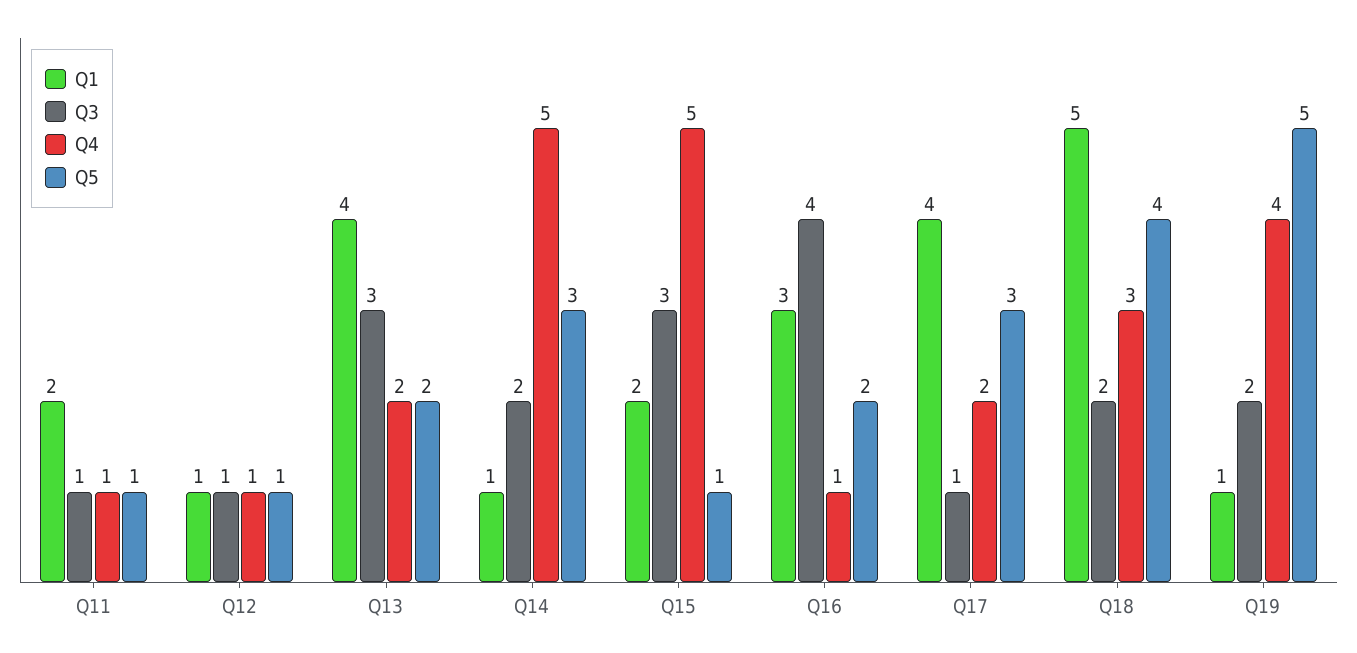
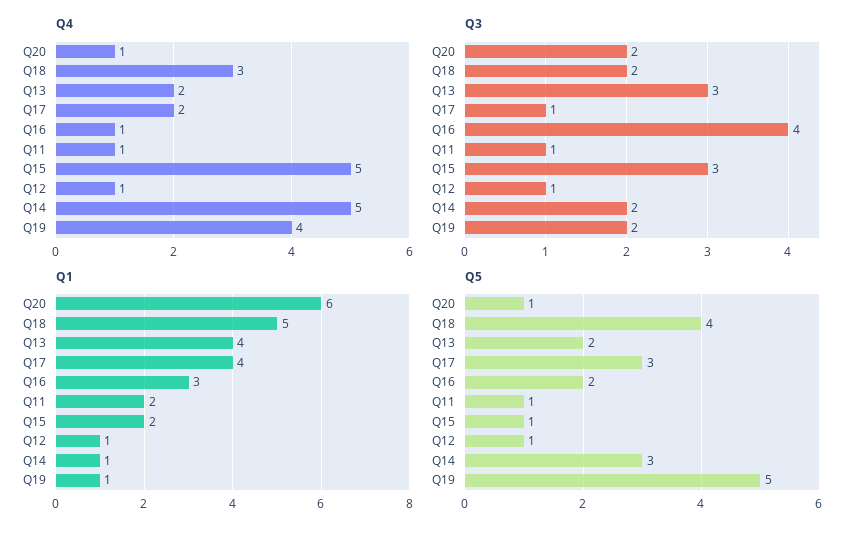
Q4, Q20: none -> 1
Q3, Q20: none -> 2
Q1, Q20: none -> 6
Q5, Q20: none -> 1

